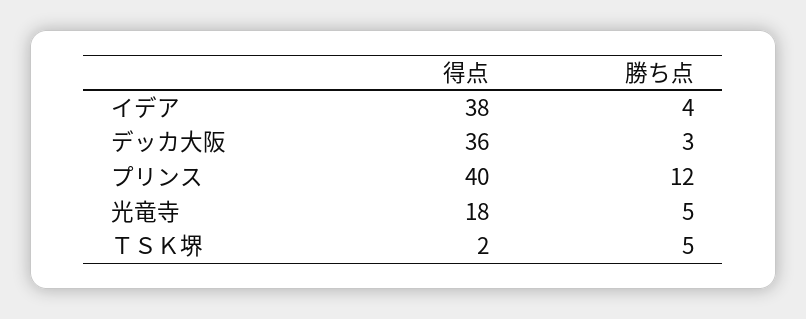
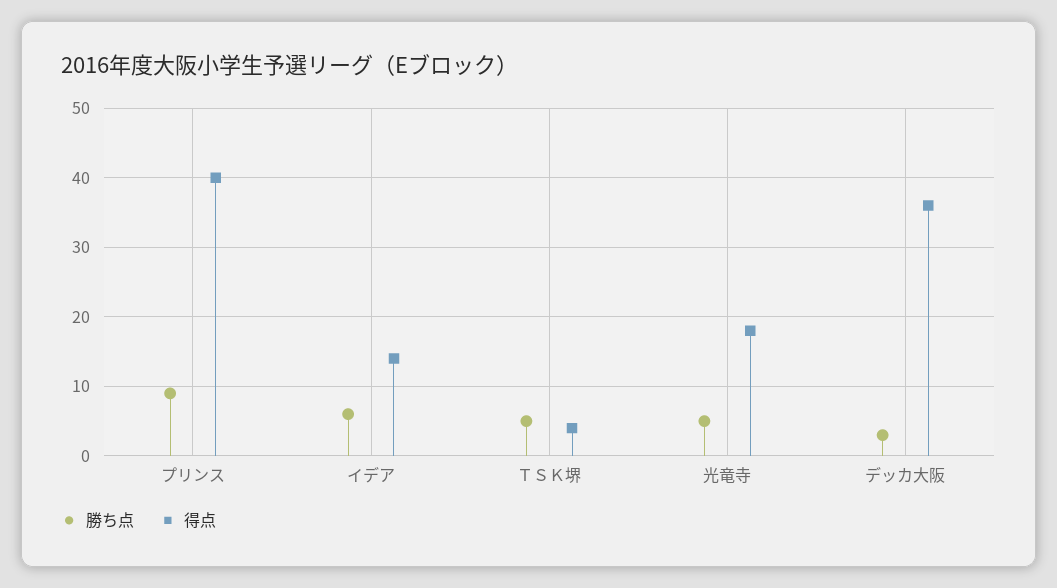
得点, イデア: 38 -> 14
勝ち点, イデア: 4 -> 6
勝ち点, プリンス: 12 -> 9
得点, ＴＳＫ堺: 2 -> 4

